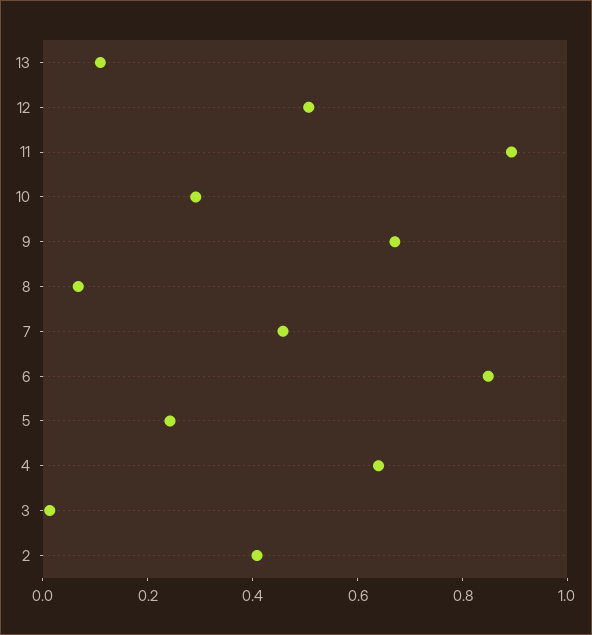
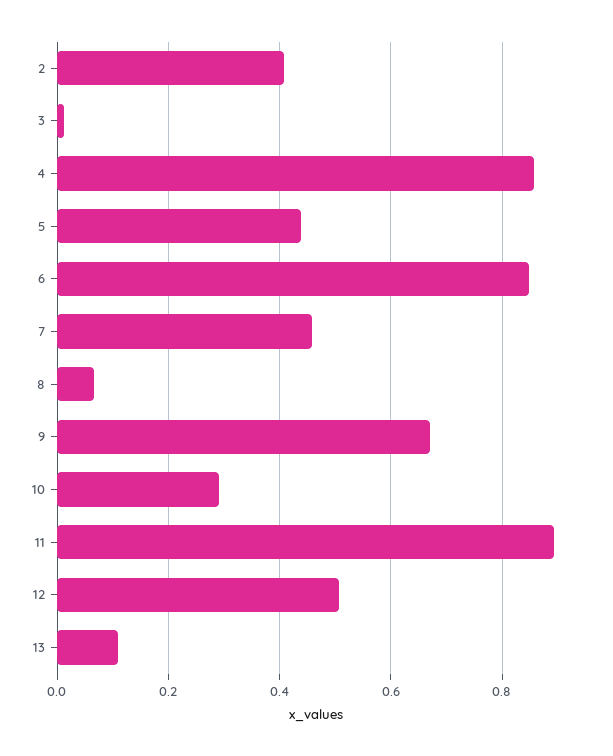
5: 0.25 -> 0.44
4: 0.65 -> 0.86

